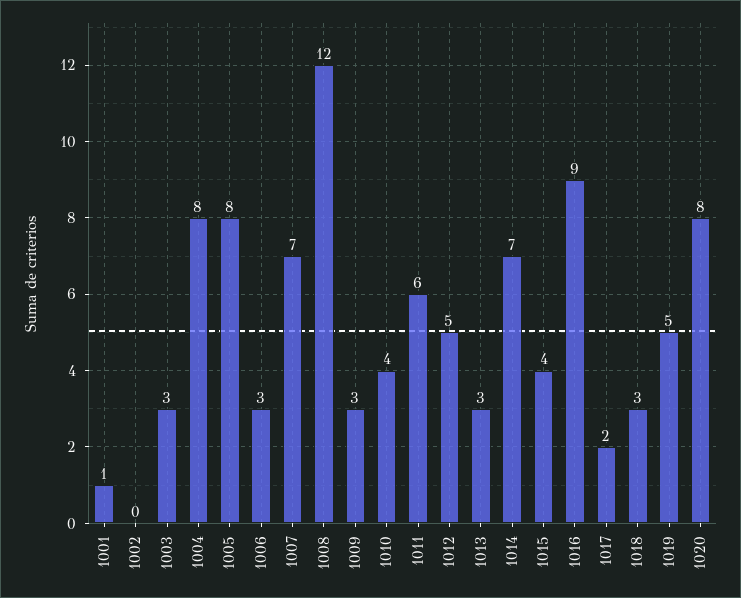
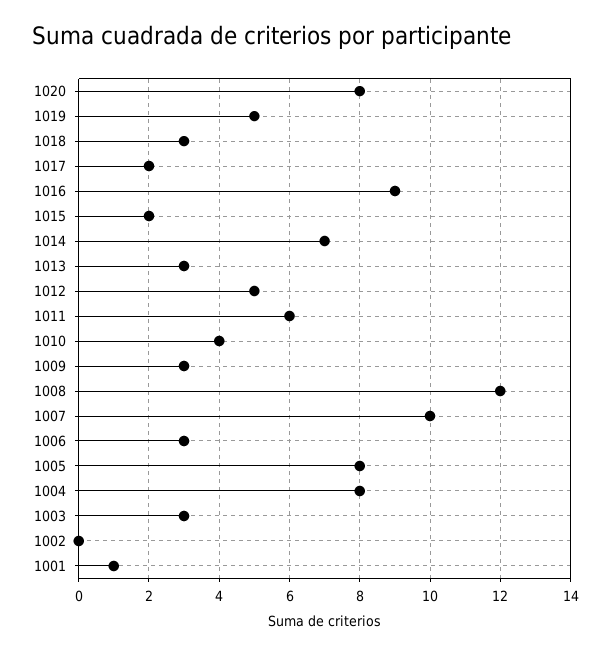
1007: 7 -> 10
1015: 4 -> 2

